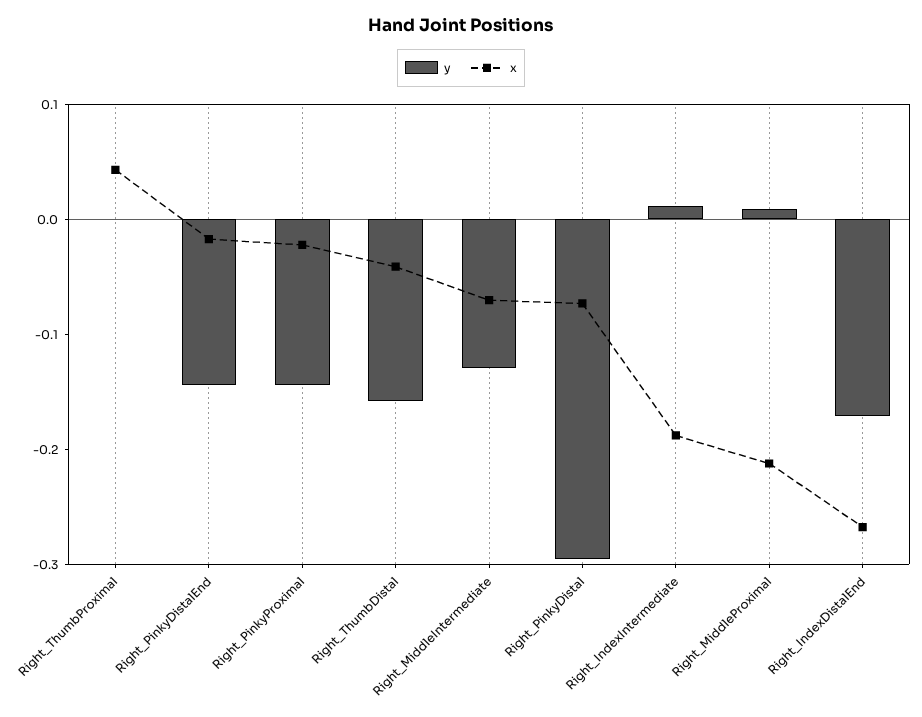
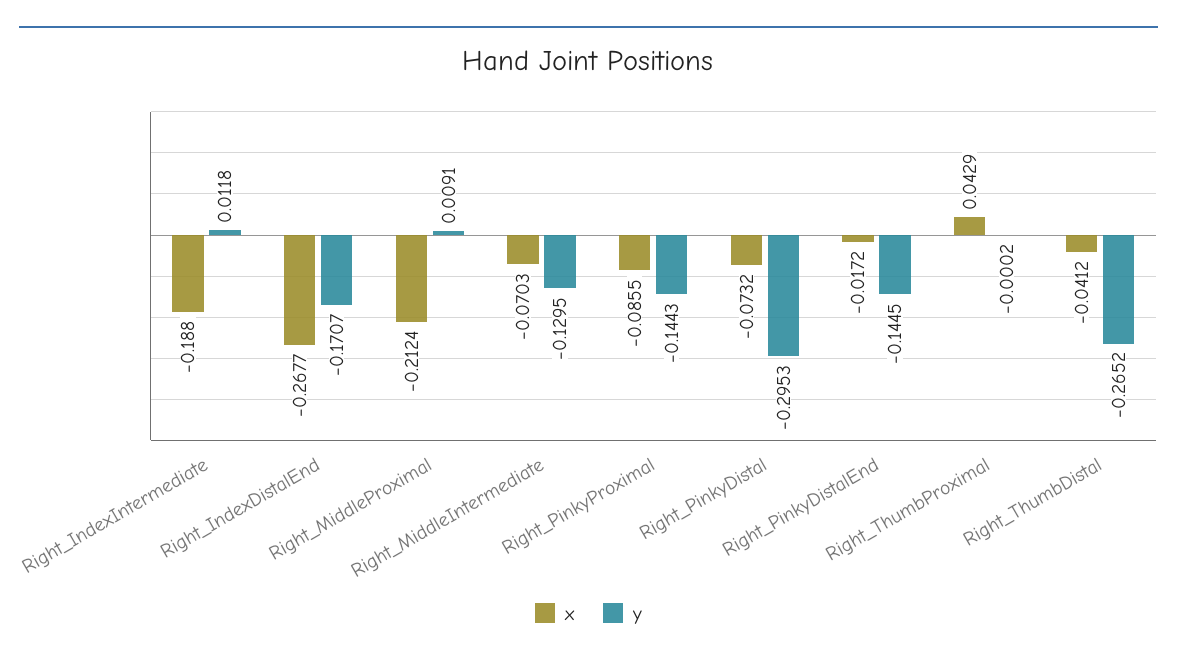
x, Right_PinkyProximal: -0.02 -> -0.0855
y, Right_ThumbDistal: -0.16 -> -0.2652

